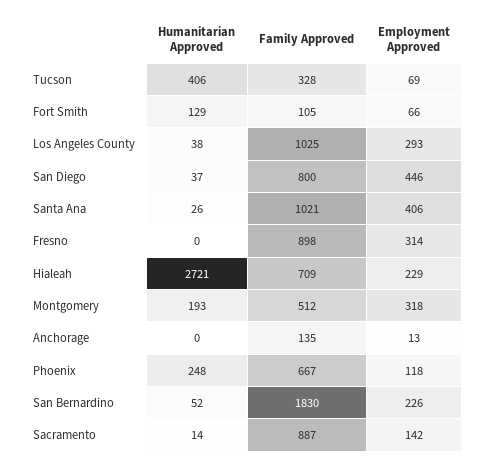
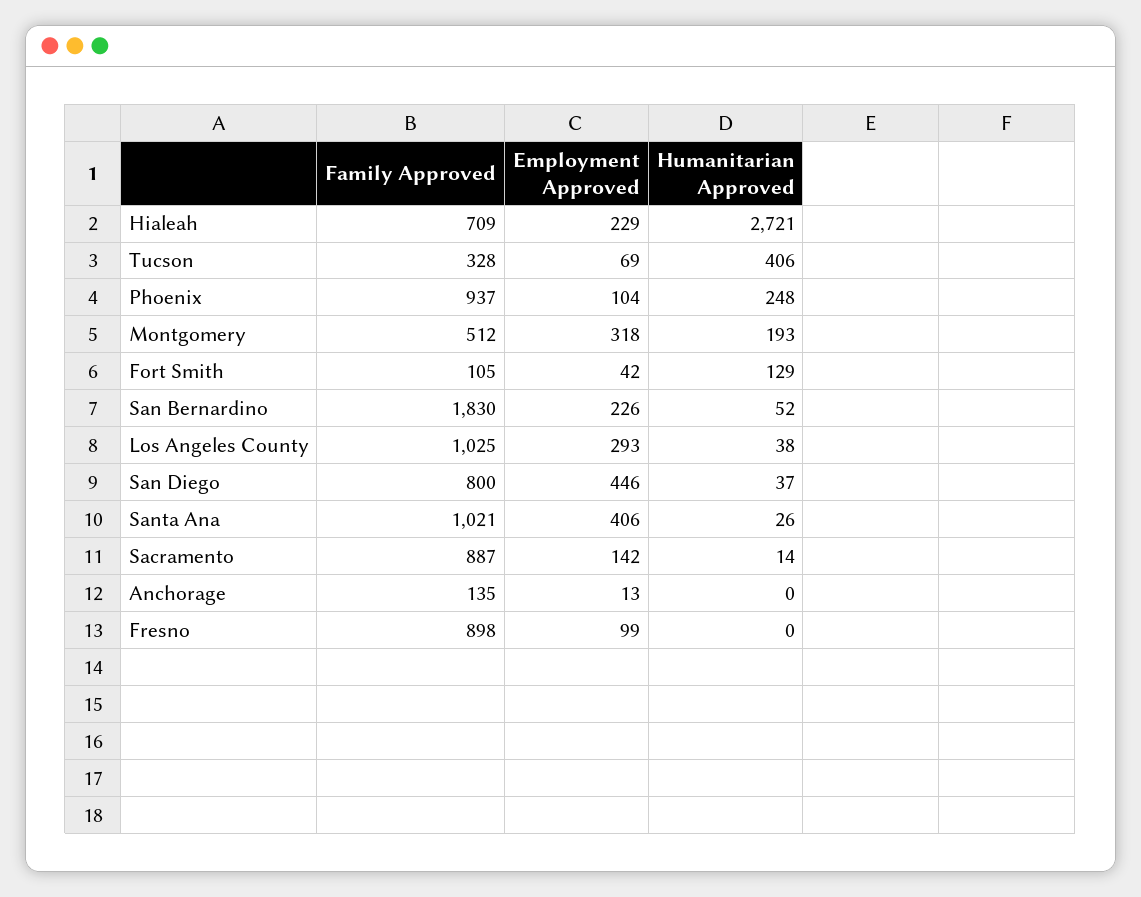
Employment Approved, Fort Smith: 66 -> 42
Employment Approved, Fresno: 314 -> 99
Family Approved, Phoenix: 667 -> 937
Employment Approved, Phoenix: 118 -> 104

